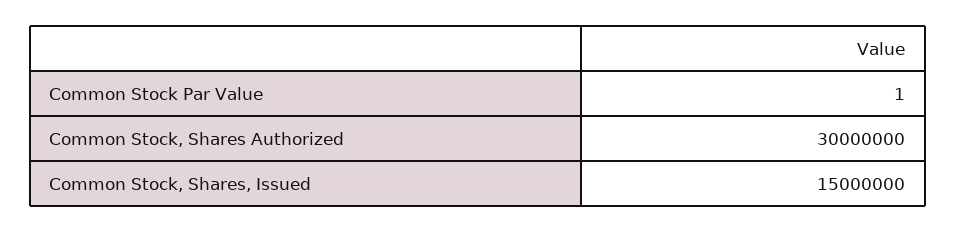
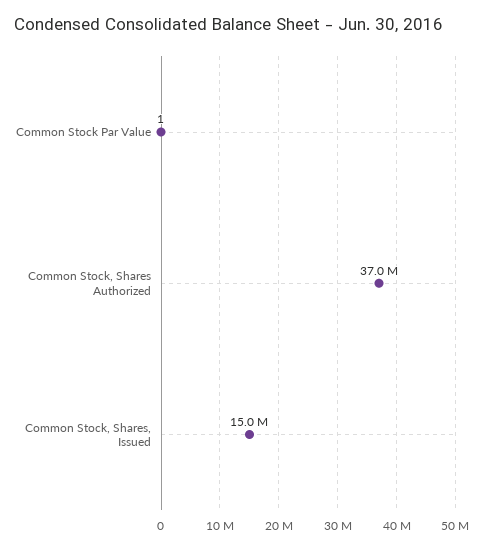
Common Stock, Shares Authorized: 30000000 -> 37000000

